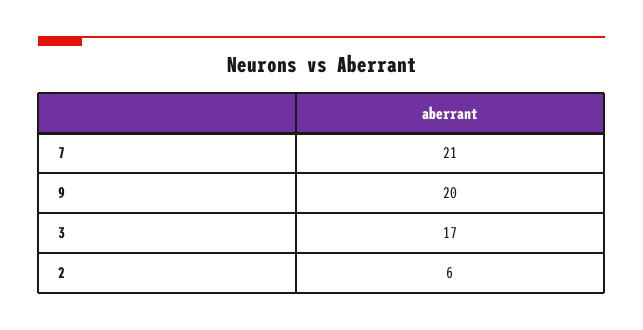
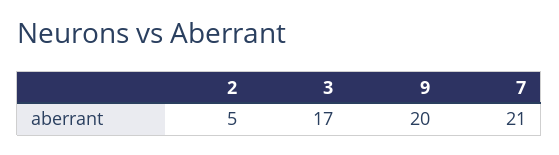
2: 6 -> 5

